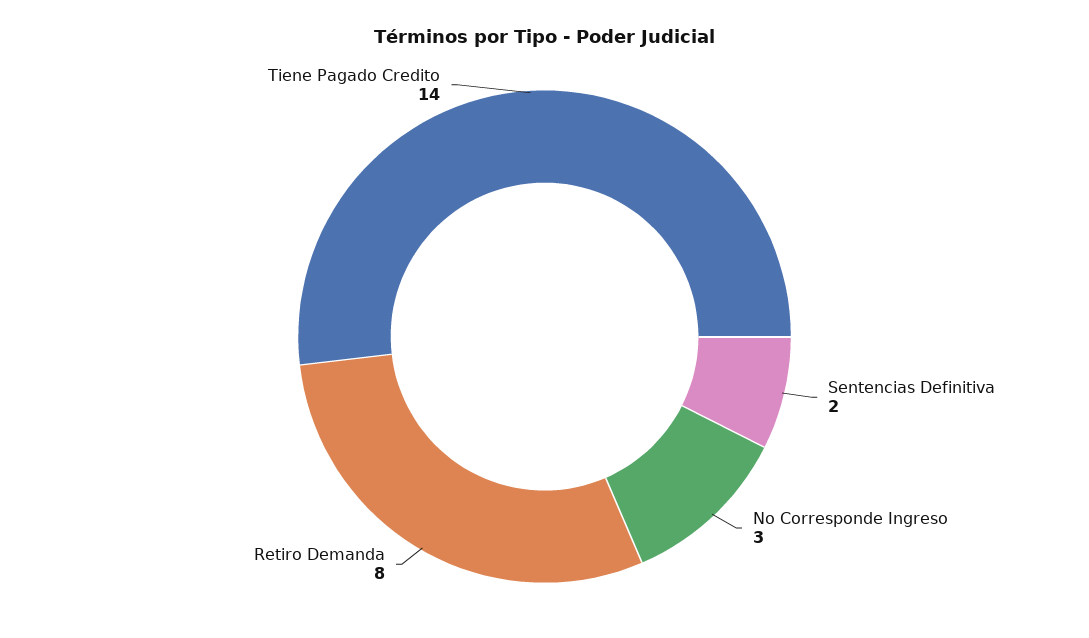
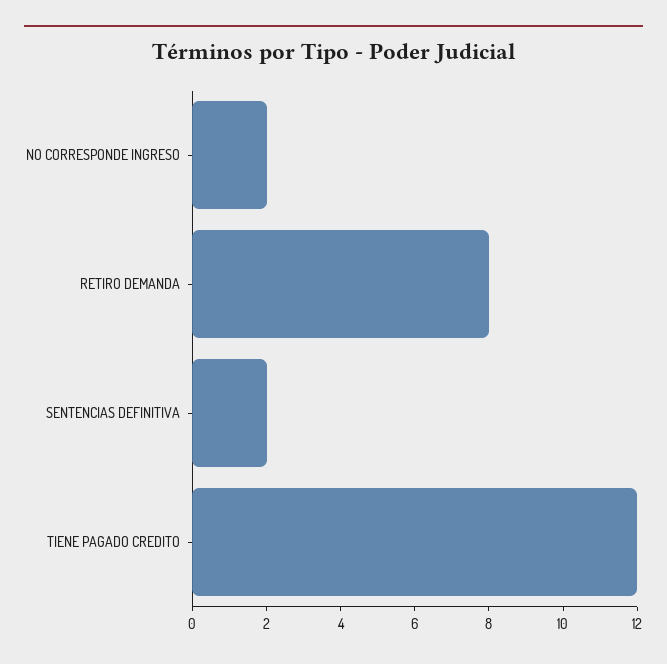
No Corresponde Ingreso: 3 -> 2
Tiene Pagado Credito: 14 -> 12

